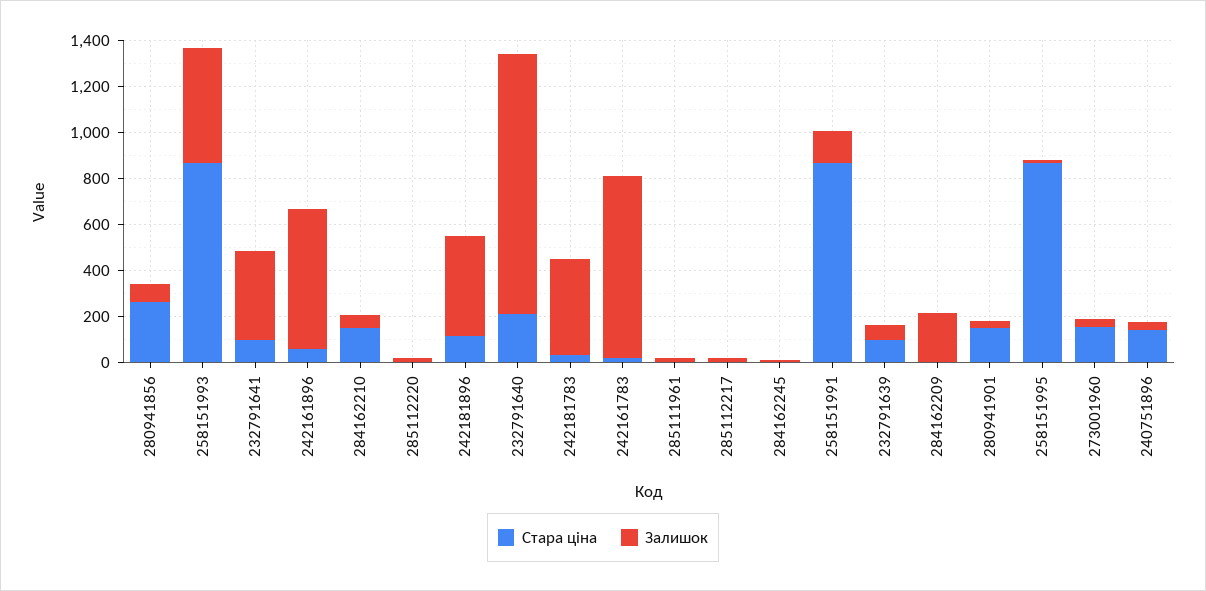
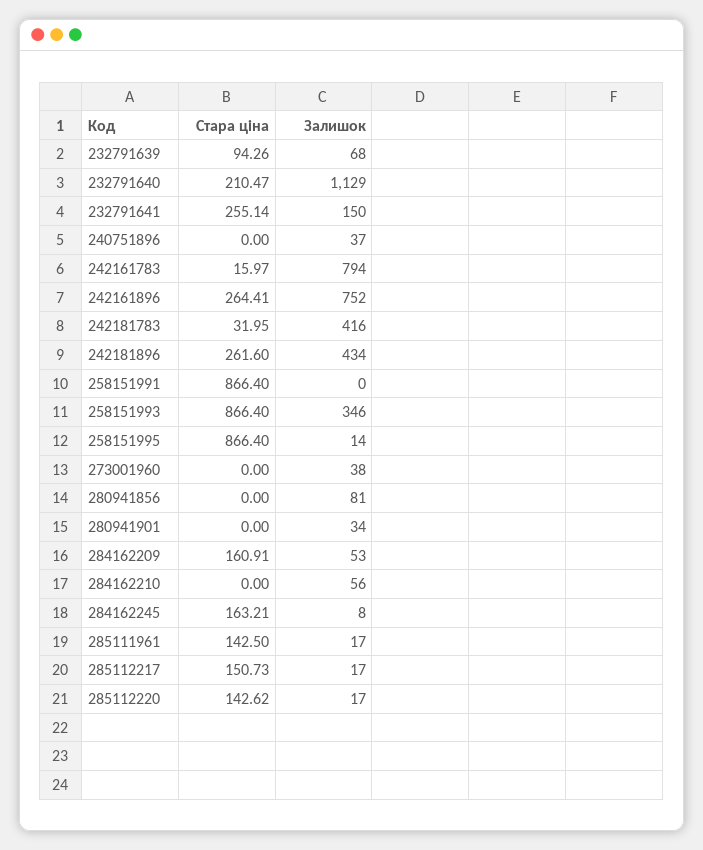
Стара ціна, 280941856: 250 -> 0
Залишок, 258151993: 500 -> 346
Стара ціна, 232791641: 100 -> 255.14
Залишок, 232791641: 400 -> 150
Стара ціна, 242161896: 50 -> 264.41
Залишок, 242161896: 600 -> 752
Стара ціна, 284162210: 150 -> 0
Стара ціна, 285112220: 0 -> 142.62
Стара ціна, 242181896: 100 -> 261.6
Стара ціна, 285111961: 0 -> 142.5
Стара ціна, 285112217: 0 -> 150.73
Стара ціна, 284162245: 0 -> 163.21
Залишок, 258151991: 150 -> 0
Стара ціна, 284162209: 0 -> 160.91
Залишок, 284162209: 200 -> 53
Стара ціна, 280941901: 150 -> 0
Стара ціна, 273001960: 150 -> 0
Стара ціна, 240751896: 150 -> 0

